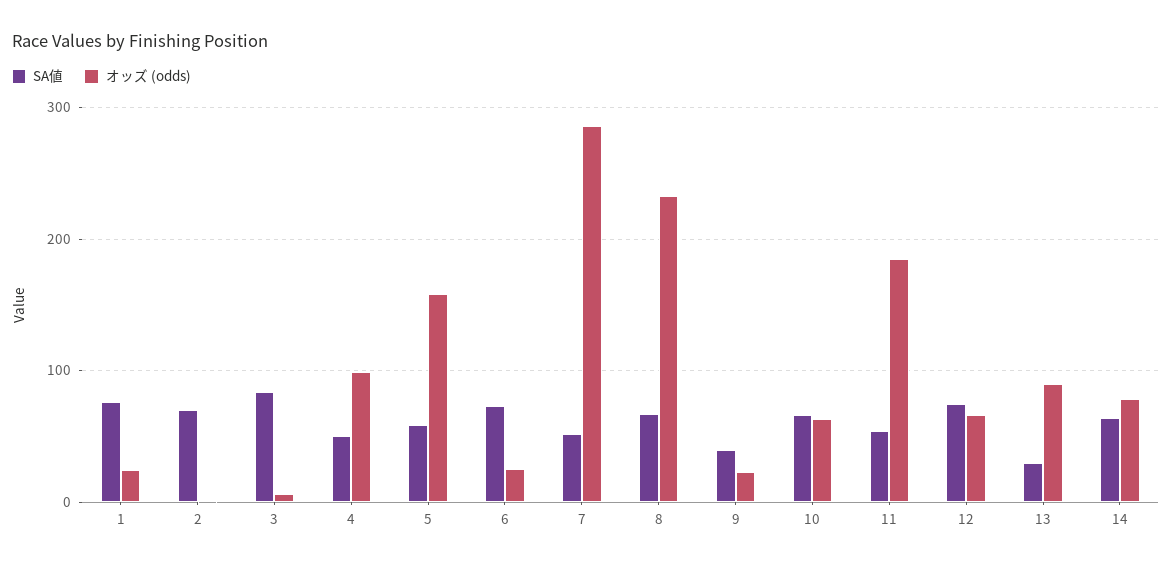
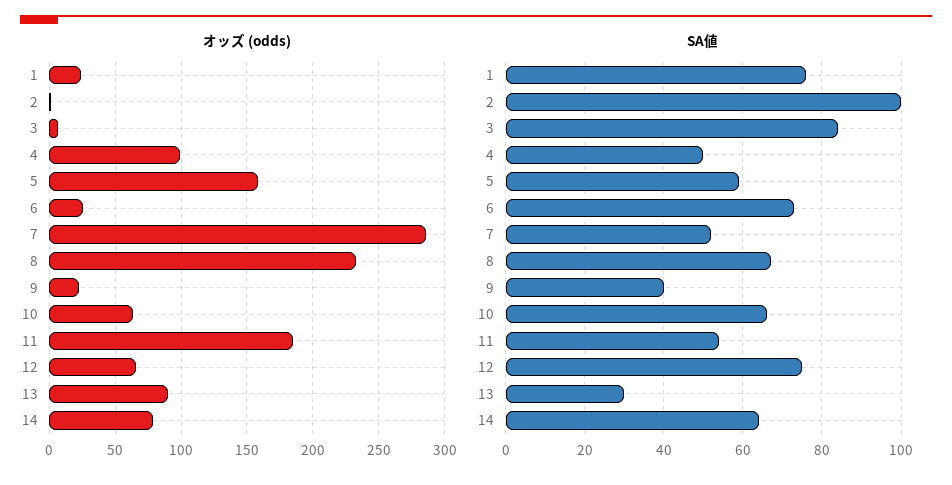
SA値, 2: 70 -> 100

